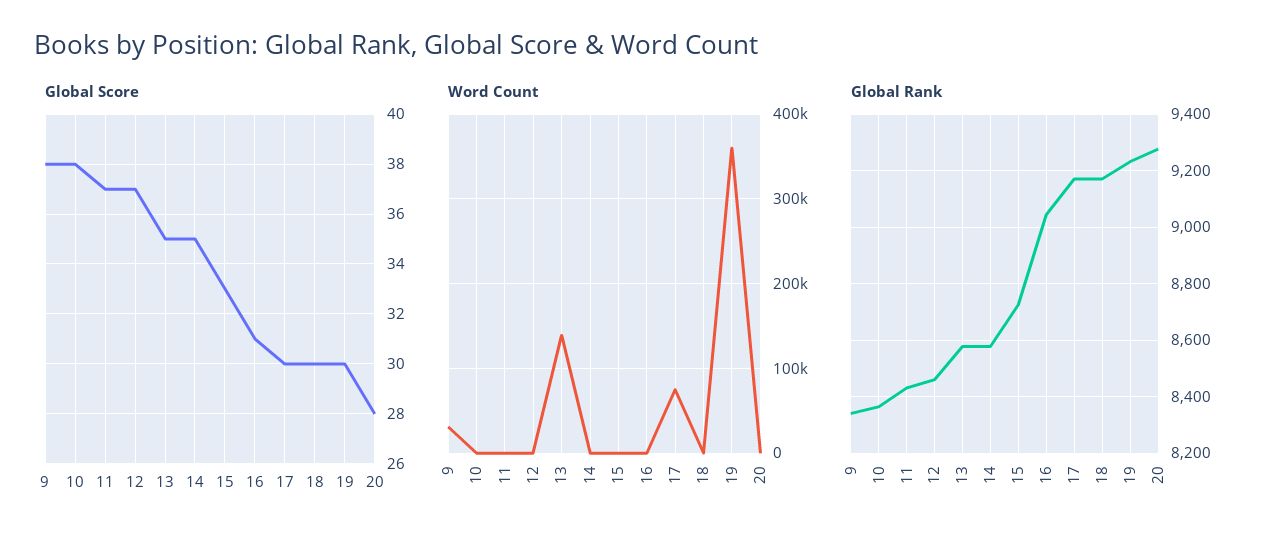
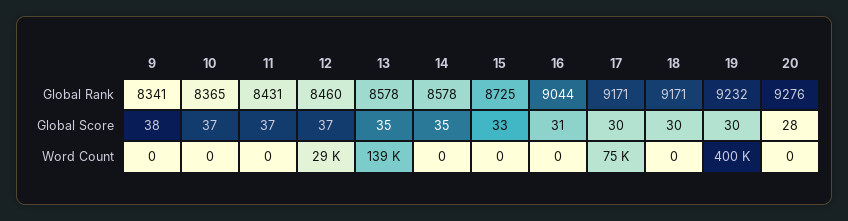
Global Score, 10: 38 -> 37
Word Count, 9: 30000 -> 0
Word Count, 12: 0 -> 29000
Word Count, 19: 360000 -> 400000

